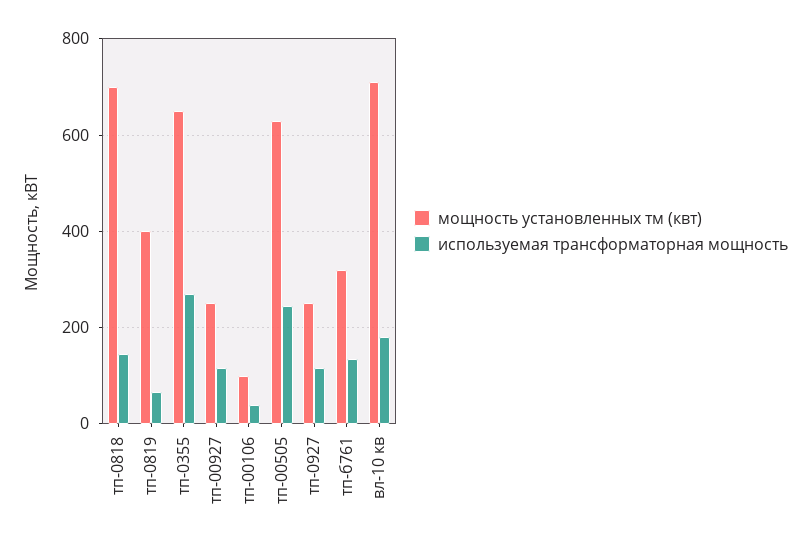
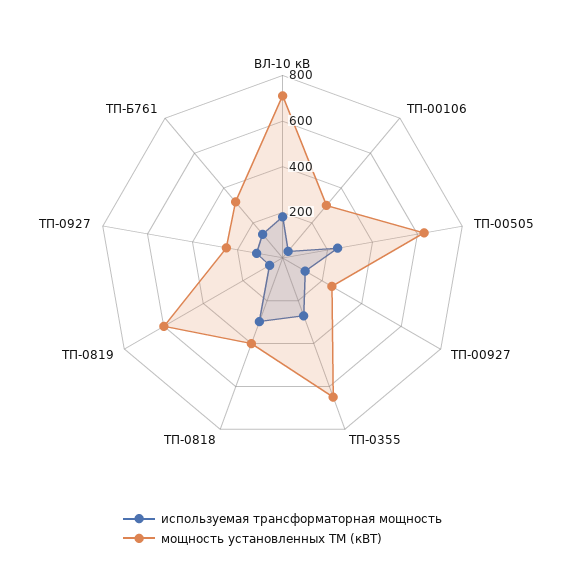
мощность установленных тм (квт), тп-0818: 700 -> 400
используемая трансформаторная мощность, тп-0818: 140 -> 300
мощность установленных тм (квт), тп-0819: 400 -> 600
мощность установленных тм (квт), тп-00106: 100 -> 300

